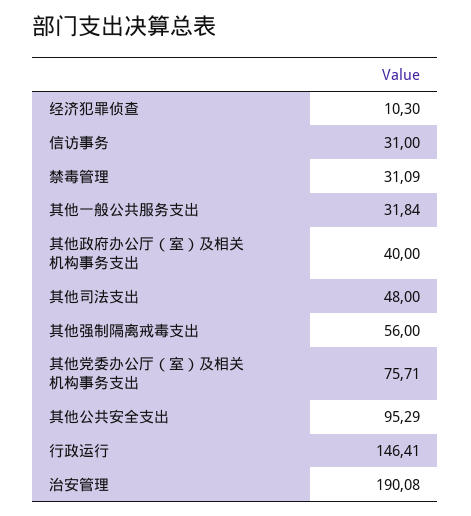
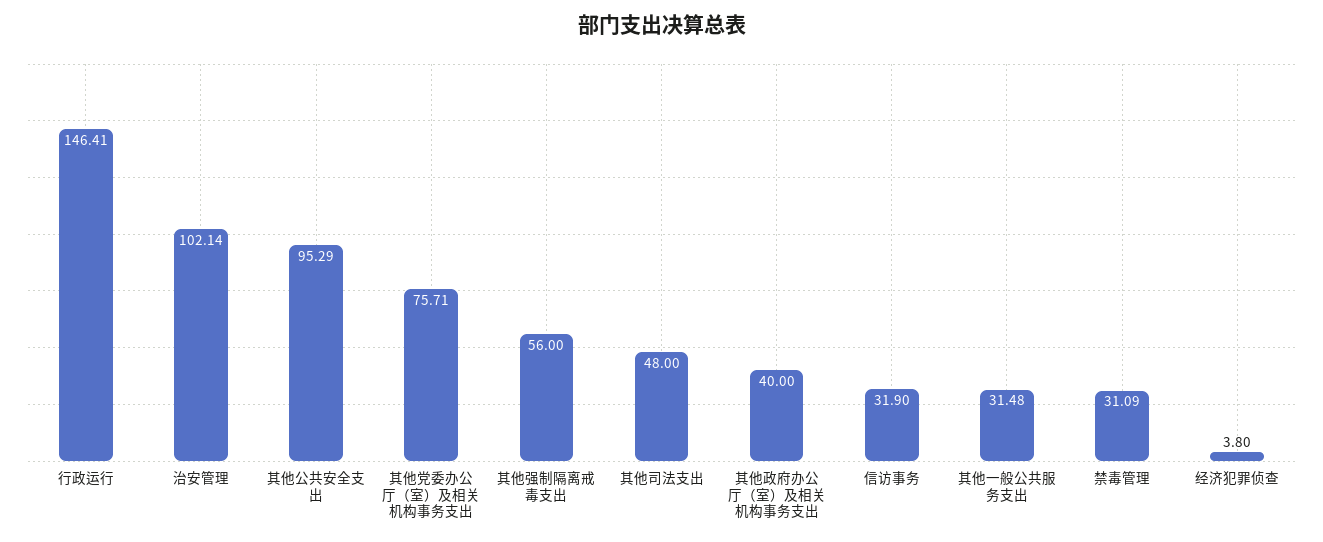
经济犯罪侦查: 10.3 -> 3.8
信访事务: 31 -> 31.9
其他一般公共服务支出: 31.84 -> 31.48
治安管理: 190.08 -> 102.14

